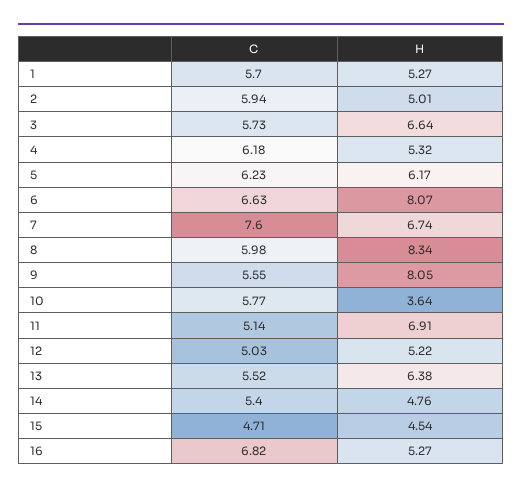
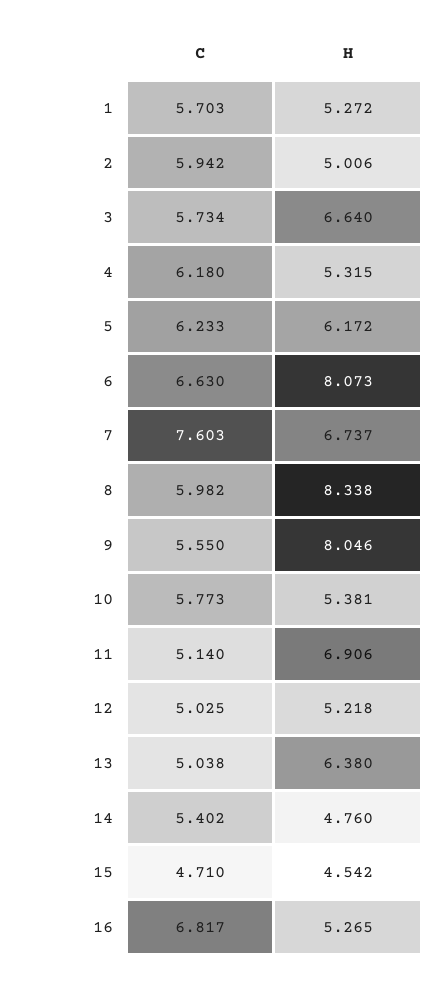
H, 10: 3.64 -> 5.381
C, 13: 5.52 -> 5.038

